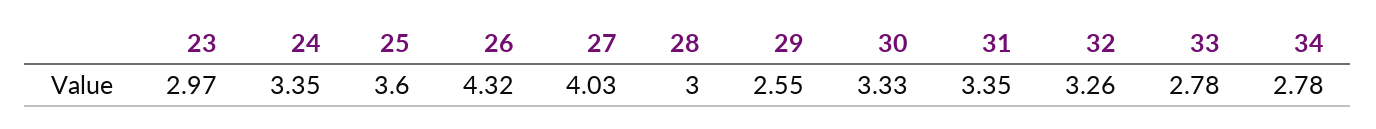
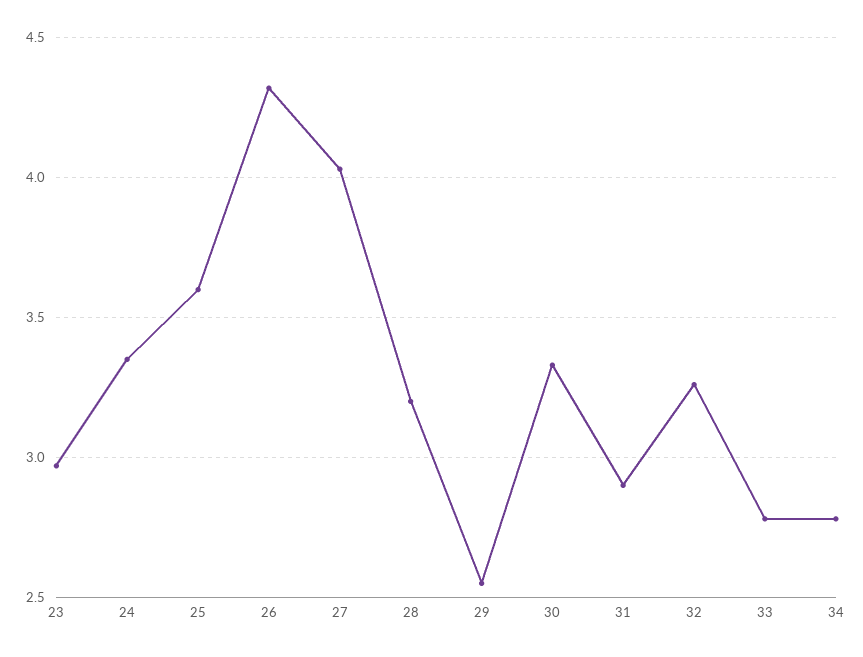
28: 3 -> 3.2
31: 3.35 -> 2.9

